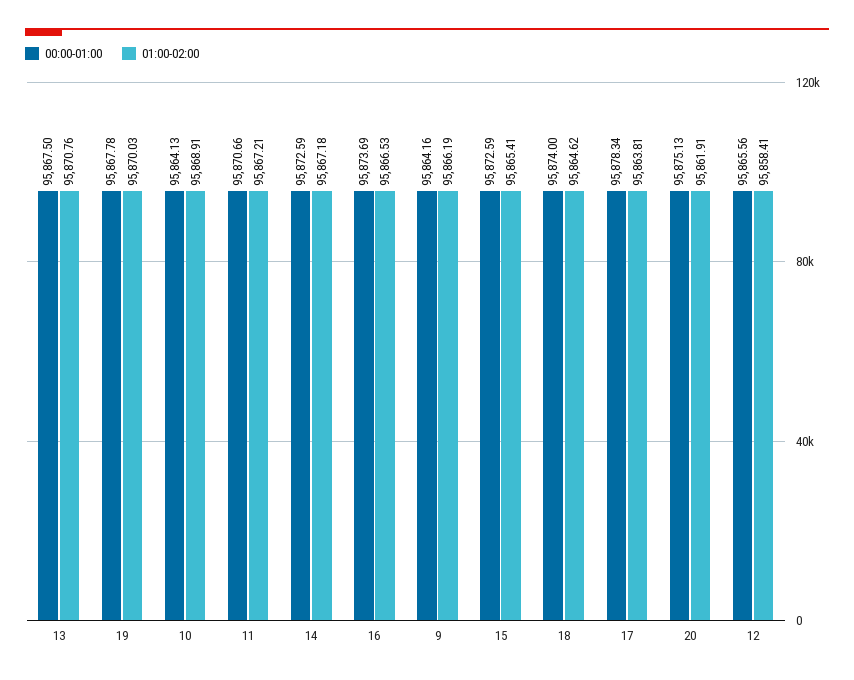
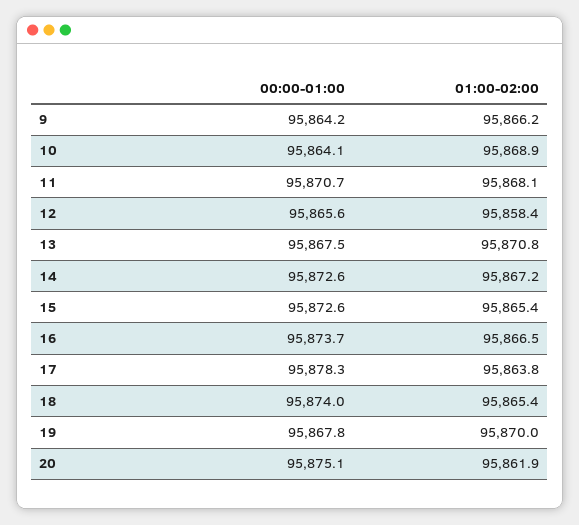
01:00-02:00, 11: 95867.21 -> 95868.1
01:00-02:00, 18: 95864.62 -> 95865.4

